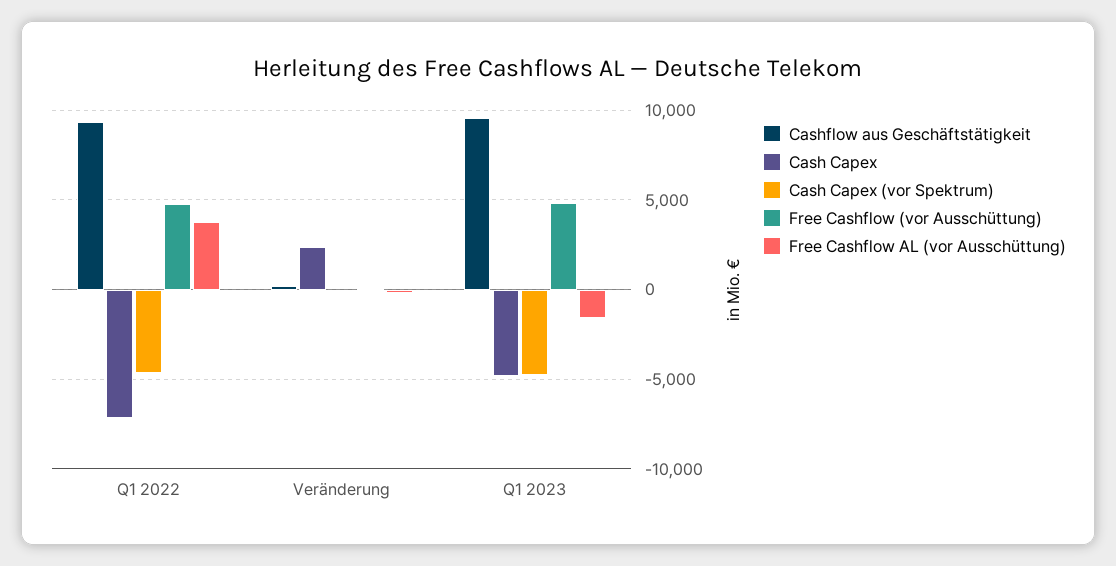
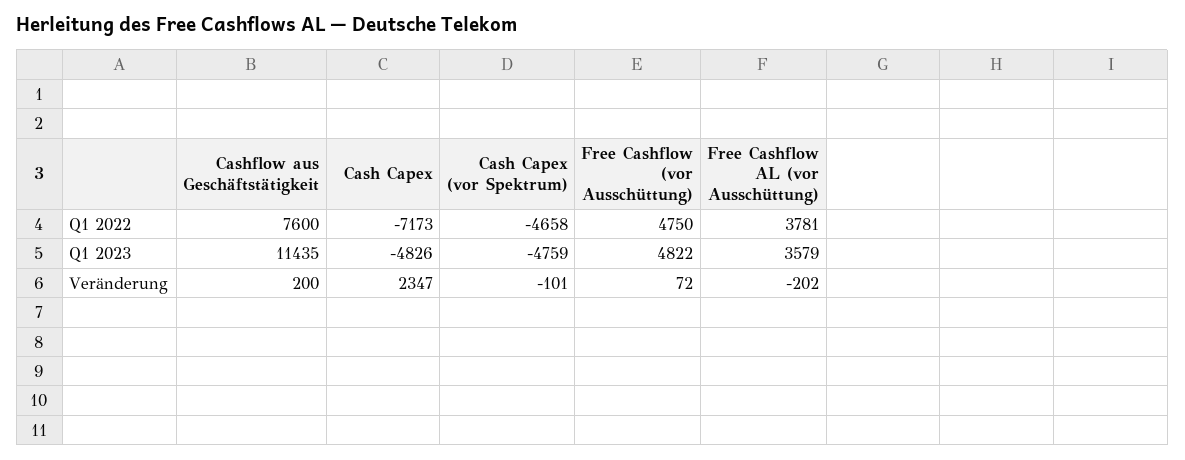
Cashflow aus Geschäftstätigkeit, Q1 2022: 9500 -> 7600
Cashflow aus Geschäftstätigkeit, Q1 2023: 9500 -> 11435
Free Cashflow AL (vor Ausschüttung), Q1 2023: -1500 -> 3579

